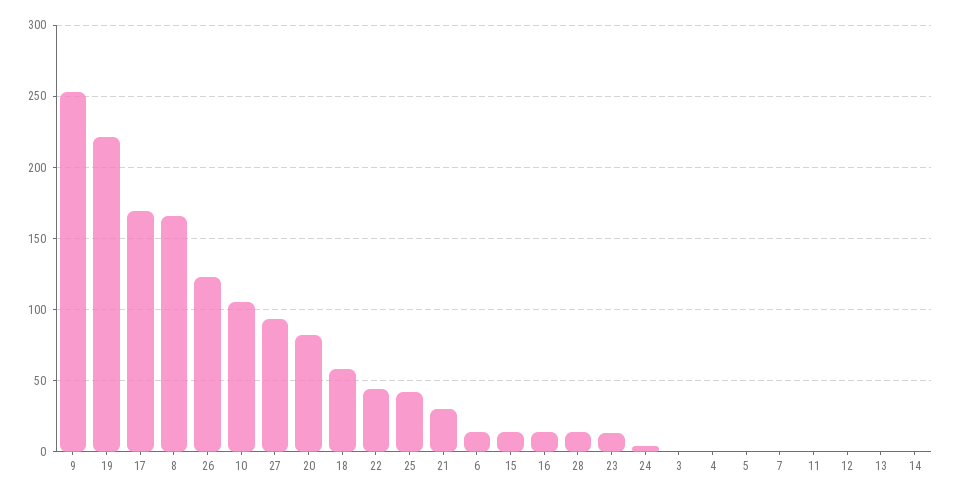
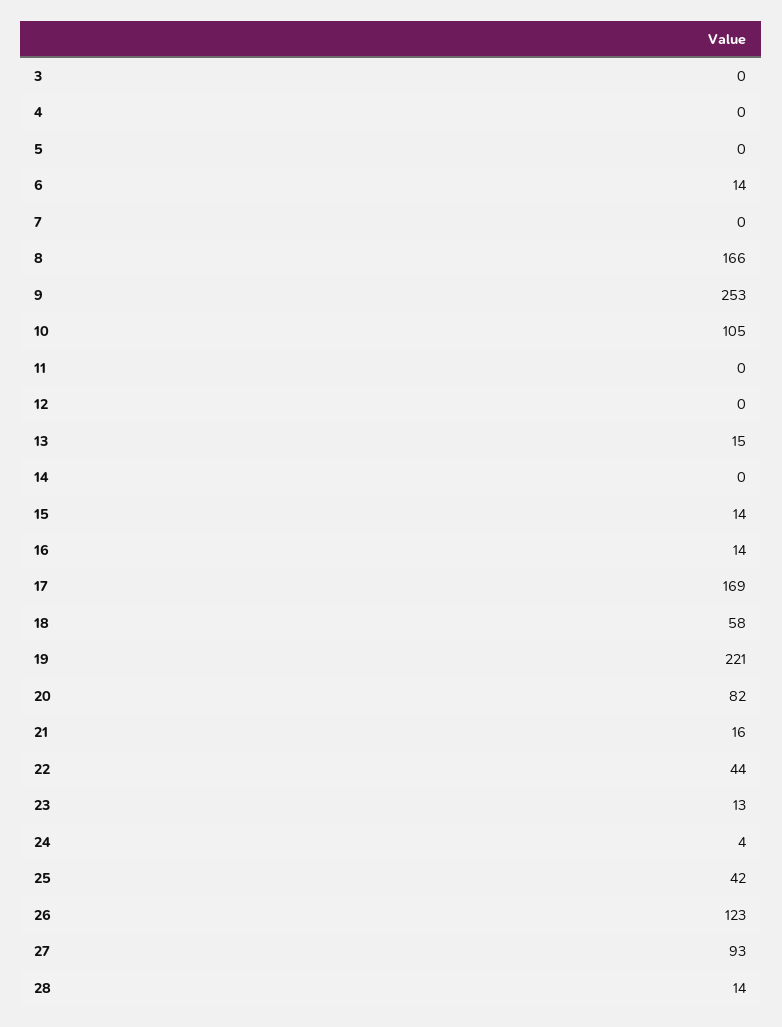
21: 30 -> 16
13: 0 -> 15

